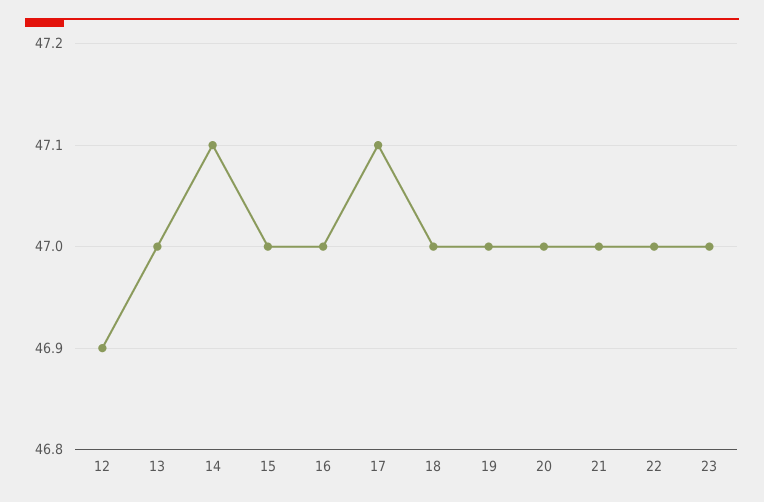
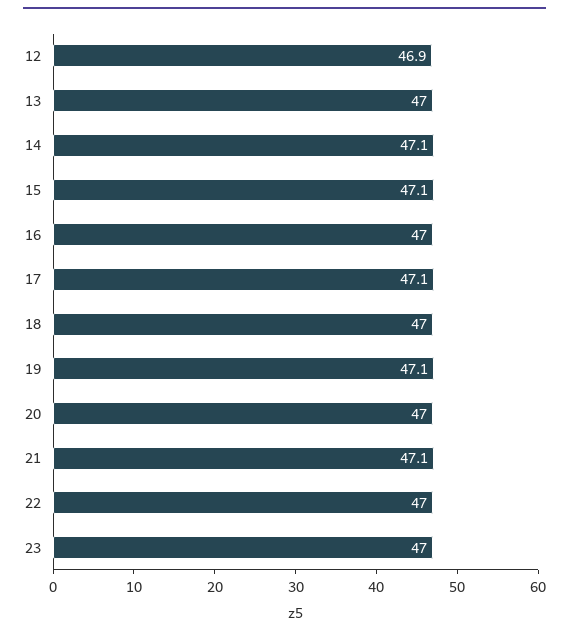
15: 47 -> 47.1
19: 47 -> 47.1
21: 47 -> 47.1

